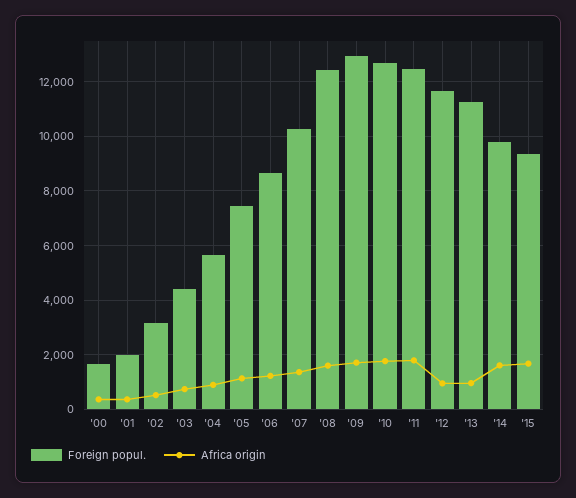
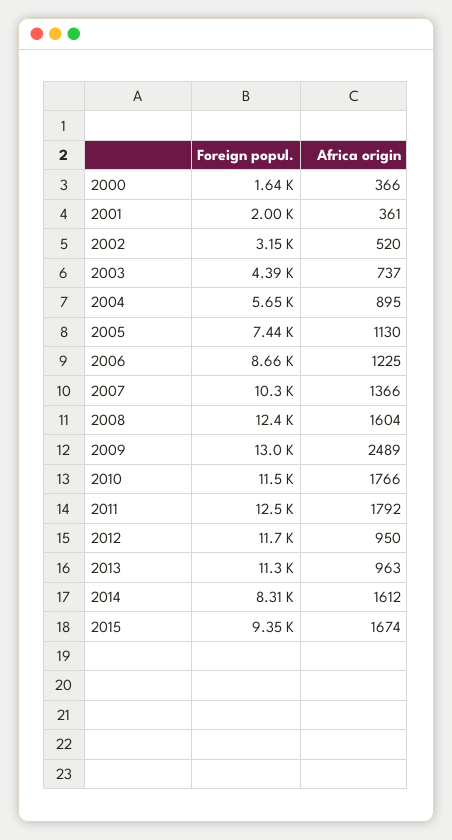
Africa origin, '09: 1750 -> 2489
Foreign popul., '10: 12750 -> 11500
Foreign popul., '14: 9750 -> 8310

